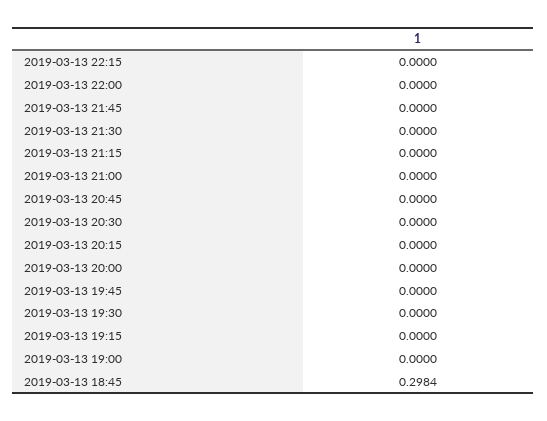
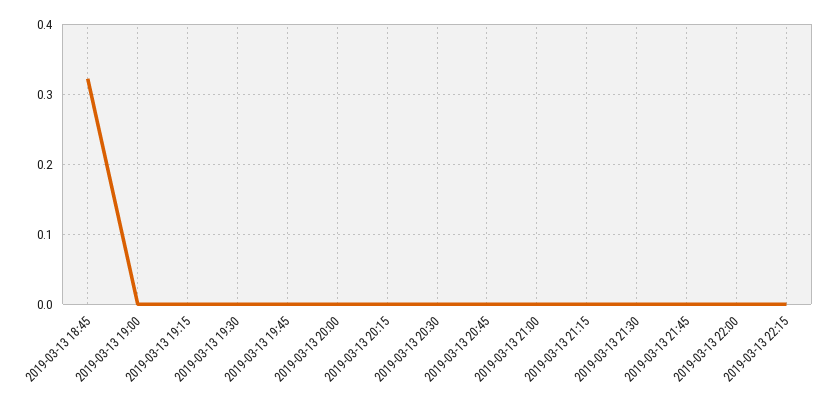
2019-03-13 18:45: 0.2984 -> 0.32

